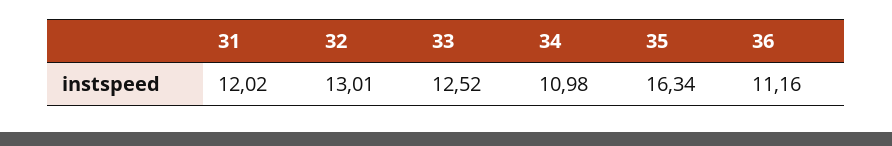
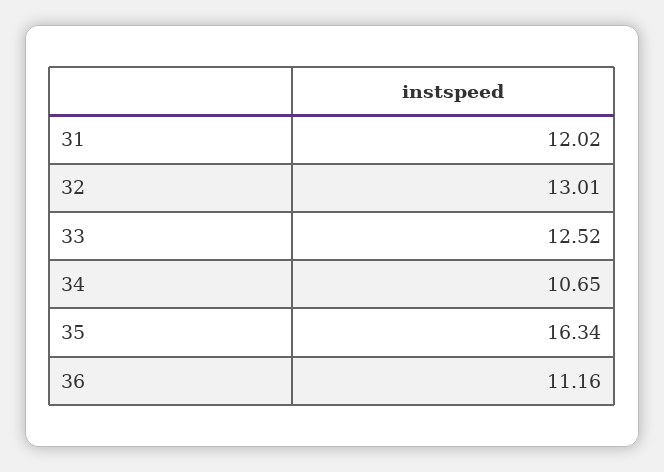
34: 10.98 -> 10.65

